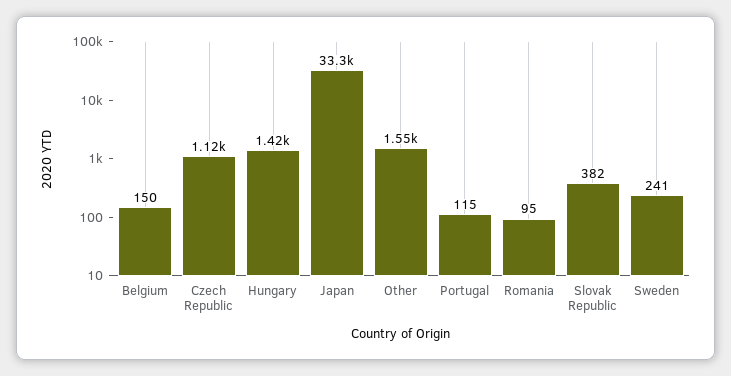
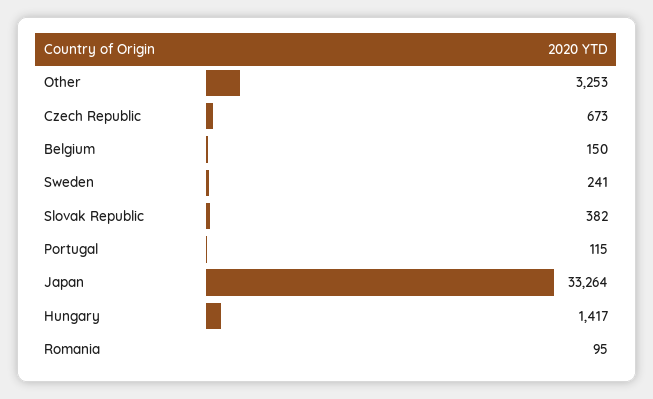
Czech Republic: 1120 -> 673
Other: 1550 -> 3253

